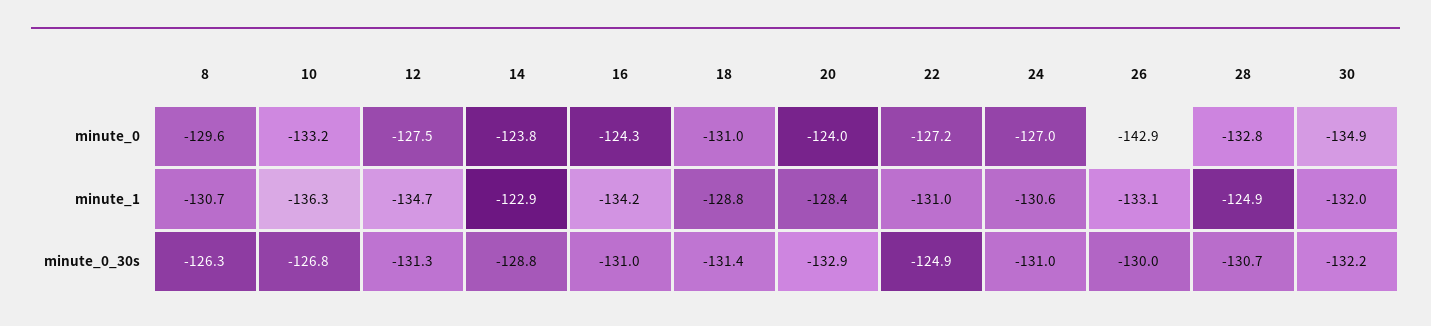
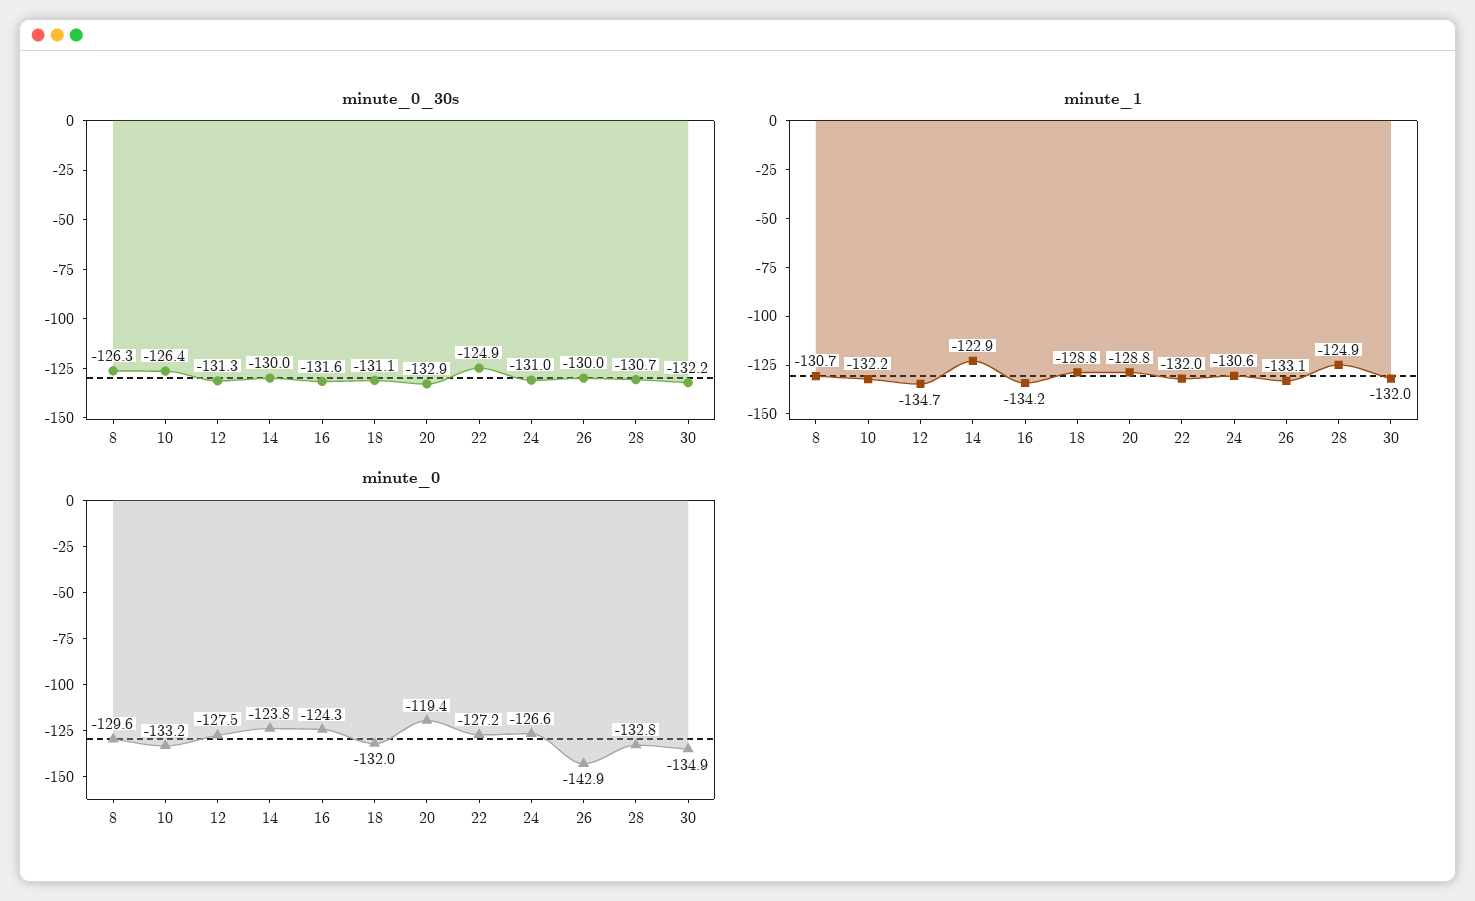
minute_0, 18: -131 -> -132
minute_0, 20: -124 -> -119.4
minute_0, 24: -127 -> -126.6
minute_1, 10: -136.3 -> -132.2
minute_1, 20: -128.4 -> -128.8
minute_1, 22: -131 -> -132
minute_0_30s, 10: -126.8 -> -126.4
minute_0_30s, 14: -128.8 -> -130
minute_0_30s, 16: -131 -> -131.6
minute_0_30s, 18: -131.4 -> -131.1

